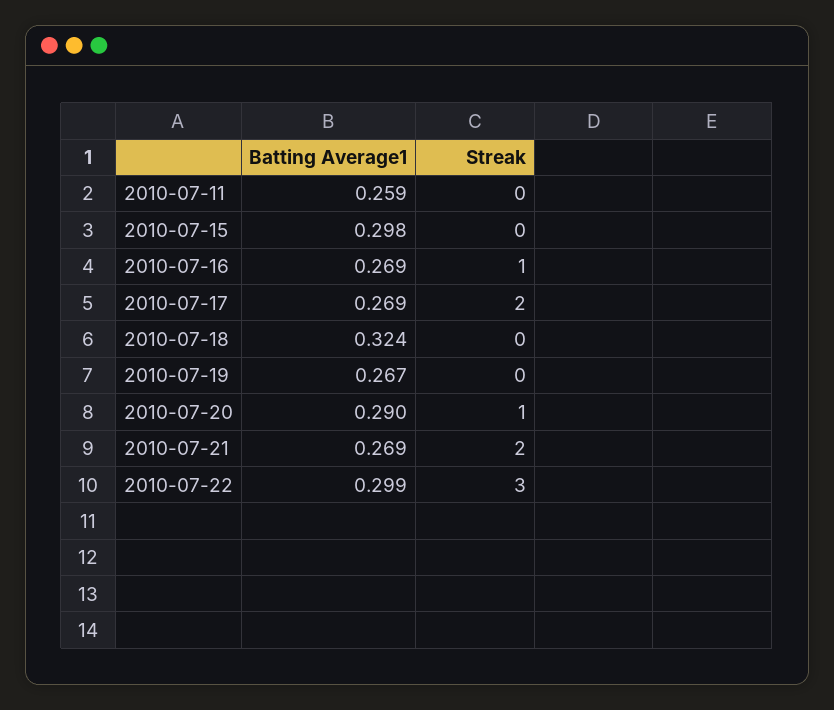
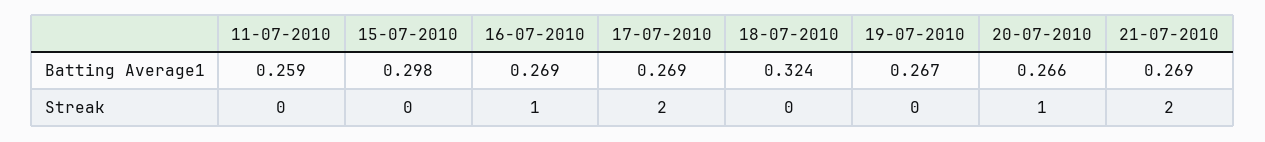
Batting Average1, 2010-07-20: 0.29 -> 0.266
Batting Average1, 2010-07-22: 0.299 -> none
Streak, 2010-07-22: 3 -> none

